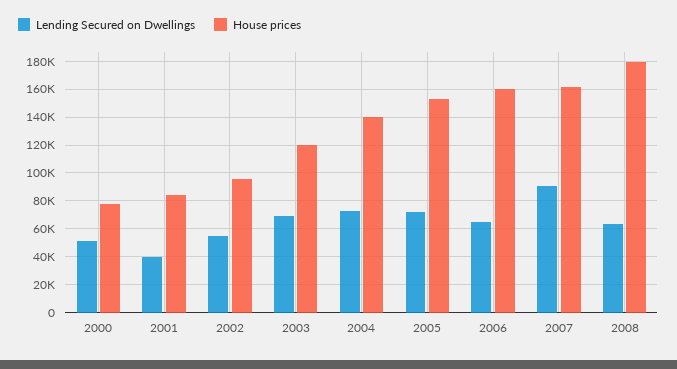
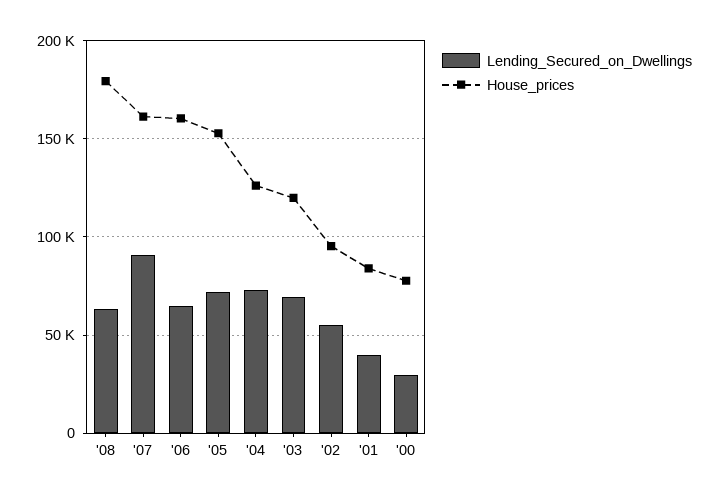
Lending Secured on Dwellings, 2000: 50000 -> 30000
House prices, 2004: 140000 -> 125000

